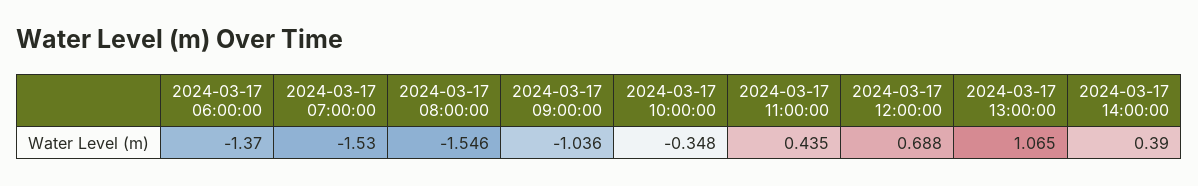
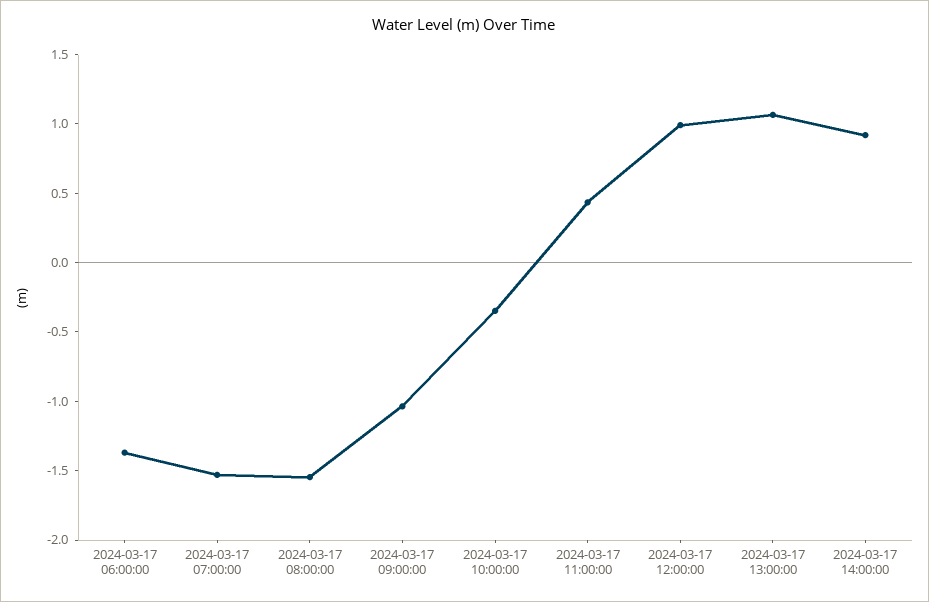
2024-03-17 12:00:00: 0.688 -> 1
2024-03-17 14:00:00: 0.39 -> 0.9

